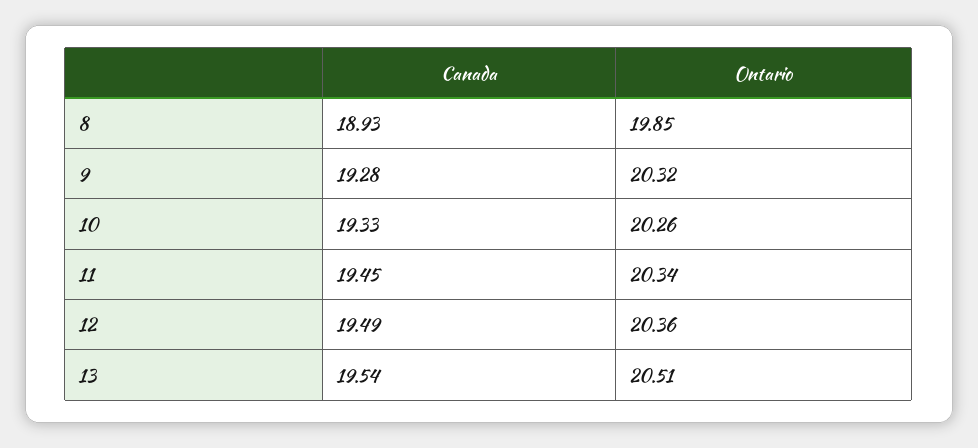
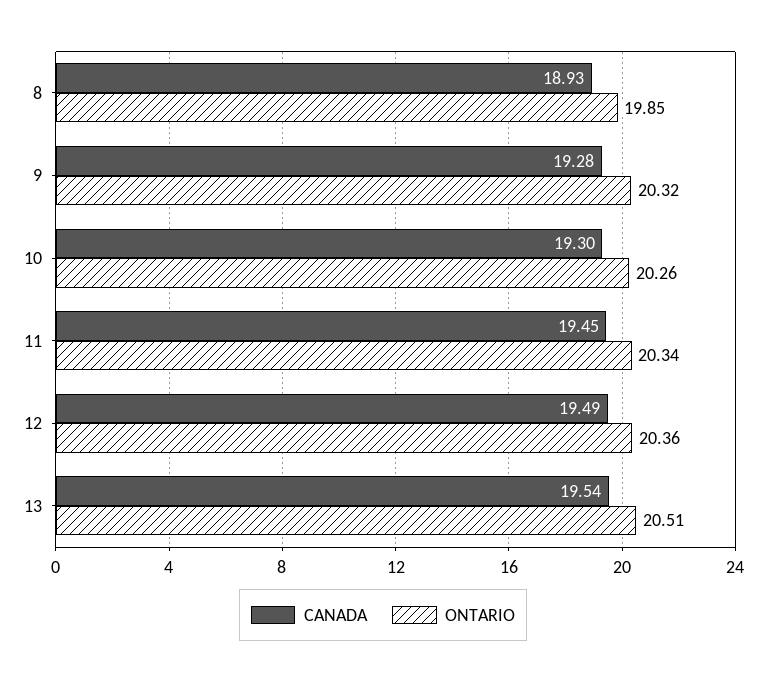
Canada, 10: 19.33 -> 19.3

